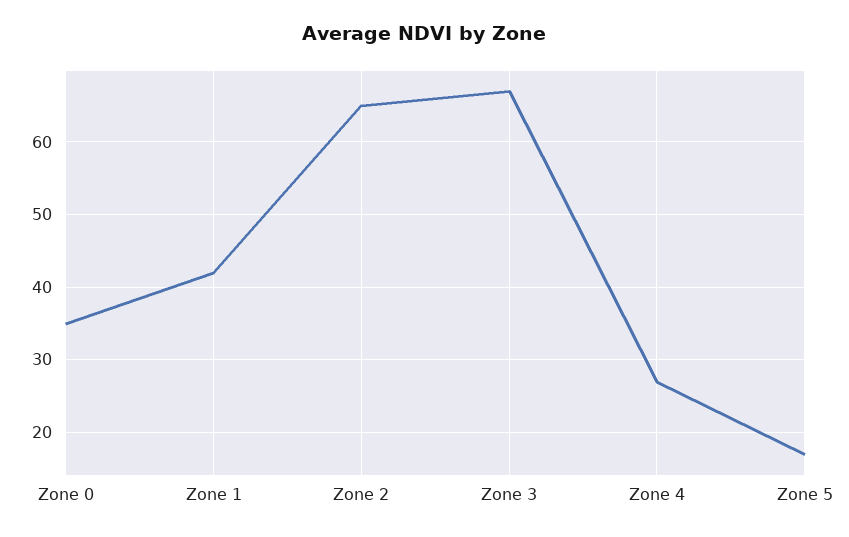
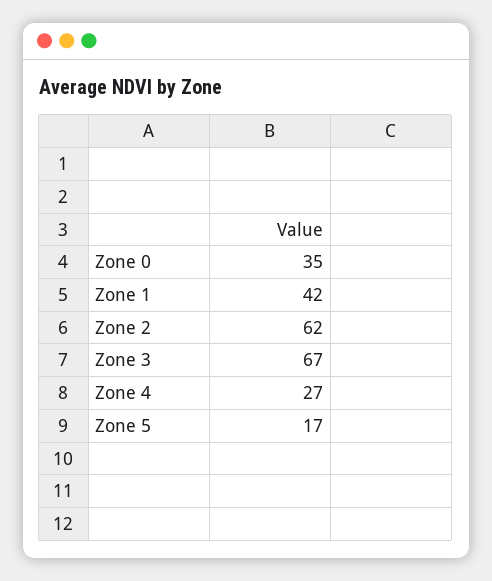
Zone 2: 65 -> 62

